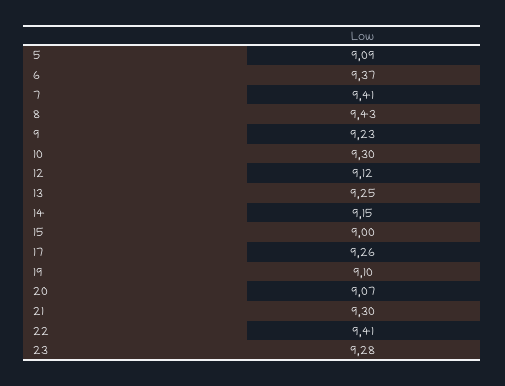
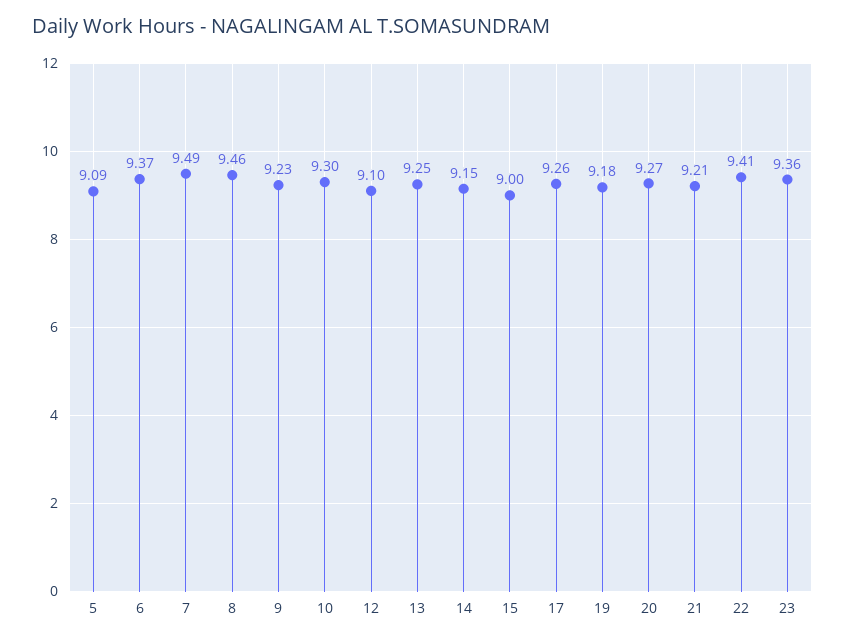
7: 9.41 -> 9.49
8: 9.43 -> 9.46
12: 9.12 -> 9.1
19: 9.1 -> 9.18
20: 9.07 -> 9.27
21: 9.3 -> 9.21
23: 9.28 -> 9.36

